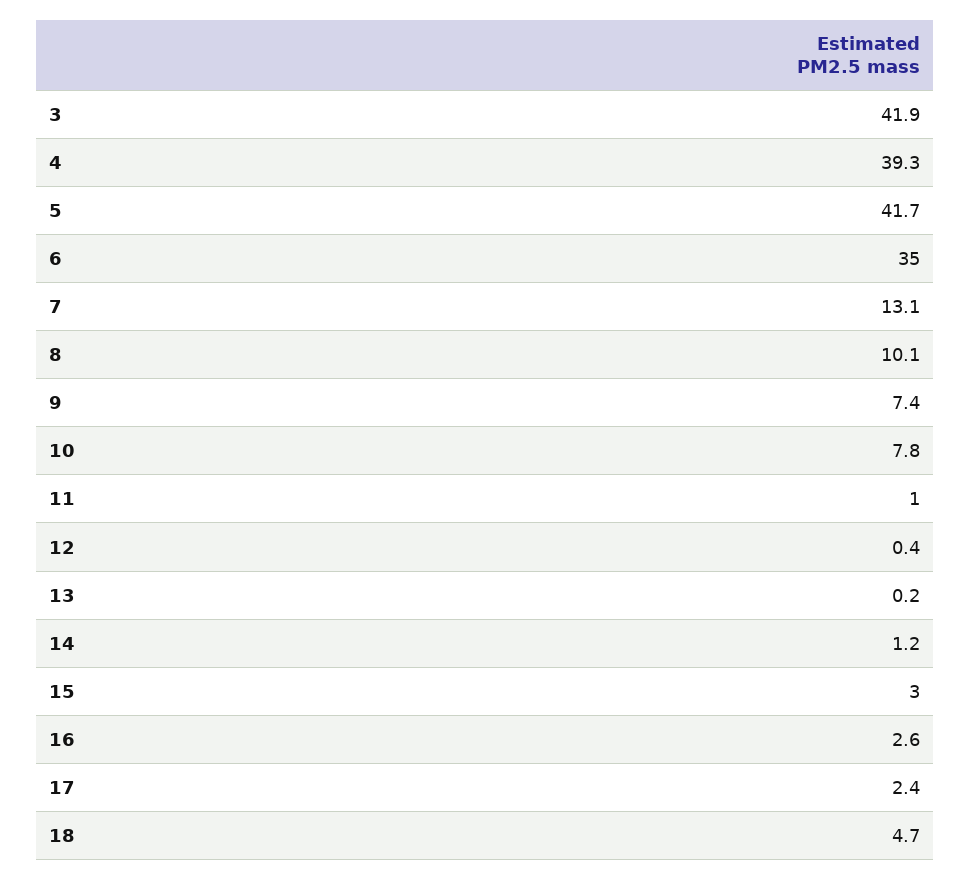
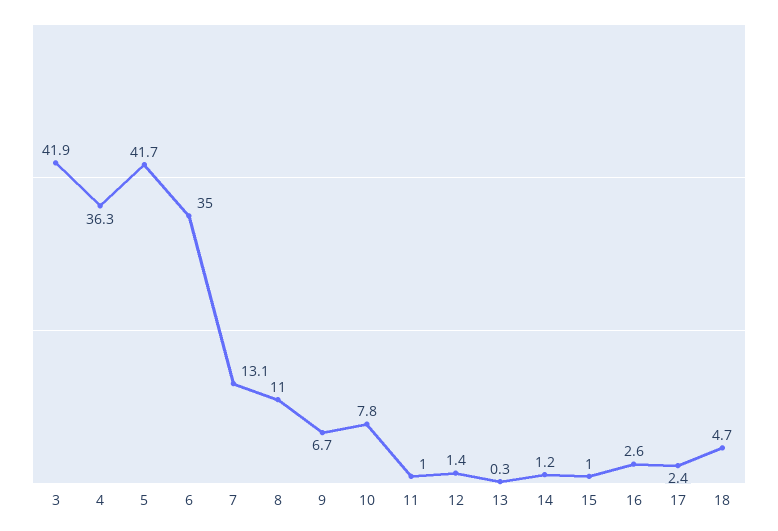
4: 39.3 -> 36.3
8: 10.1 -> 11
9: 7.4 -> 6.7
12: 0.4 -> 1.4
13: 0.2 -> 0.3
15: 3 -> 1

